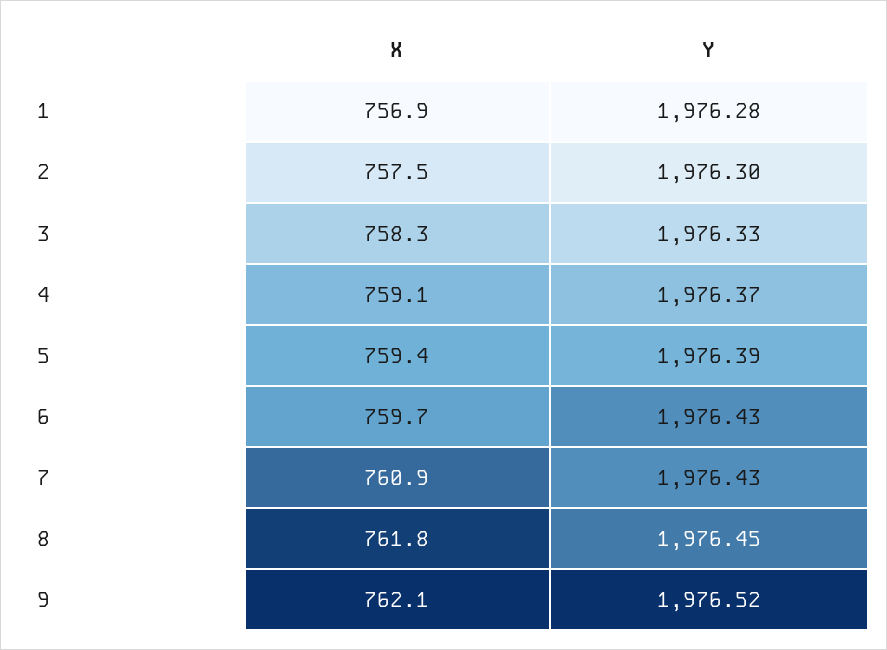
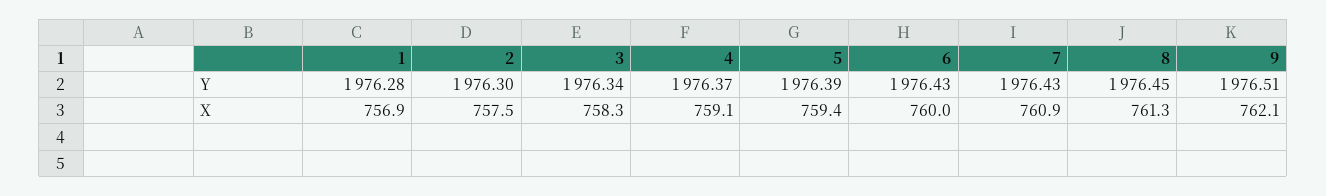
Y, 3: 1976.33 -> 1976.34
X, 6: 759.7 -> 760
X, 8: 761.8 -> 761.3
Y, 9: 1976.52 -> 1976.51

